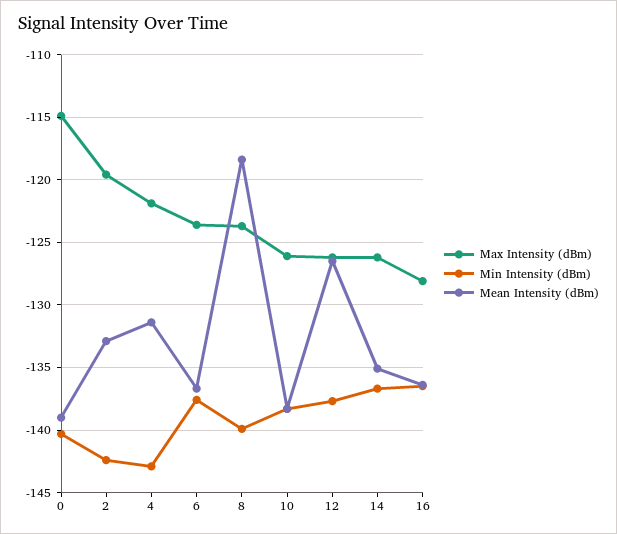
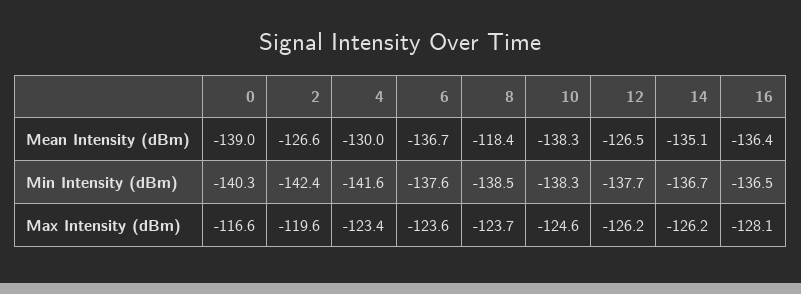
Max Intensity (dBm), 0: -115 -> -116.6
Mean Intensity (dBm), 2: -133 -> -126.6
Max Intensity (dBm), 4: -122 -> -123.4
Min Intensity (dBm), 4: -143 -> -141.6
Mean Intensity (dBm), 4: -131.5 -> -130
Min Intensity (dBm), 8: -140 -> -138.5
Max Intensity (dBm), 10: -126 -> -124.6

